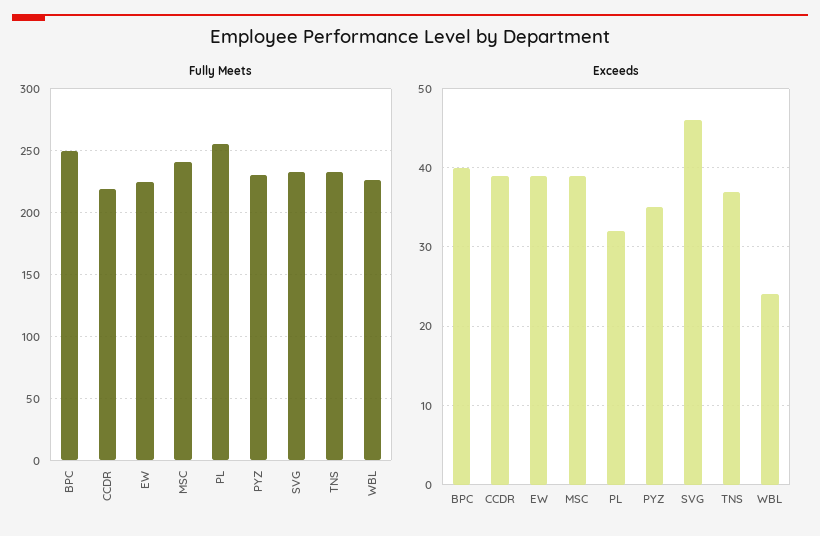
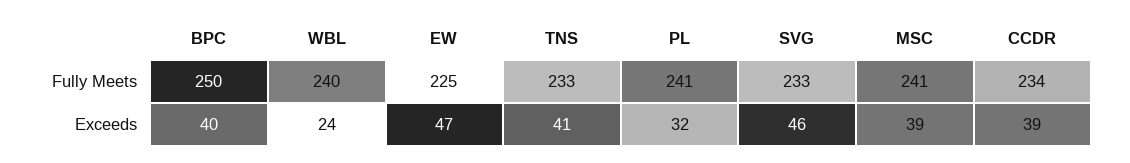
Fully Meets, CCDR: 220 -> 234
Fully Meets, PL: 255 -> 241
Fully Meets, PYZ: 230 -> none
Fully Meets, WBL: 225 -> 240
Exceeds, EW: 39 -> 47
Exceeds, PYZ: 35 -> none
Exceeds, TNS: 37 -> 41

